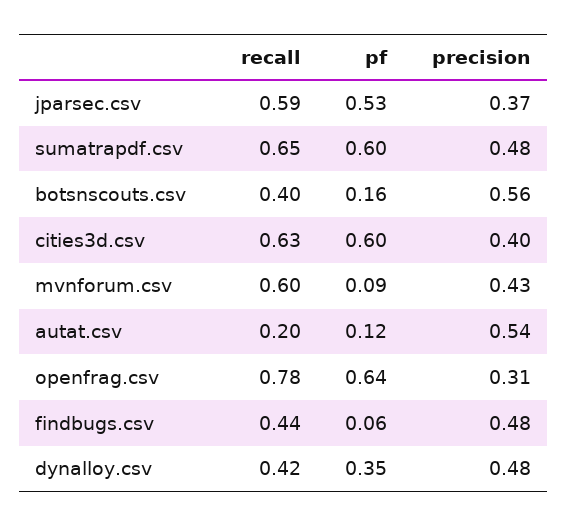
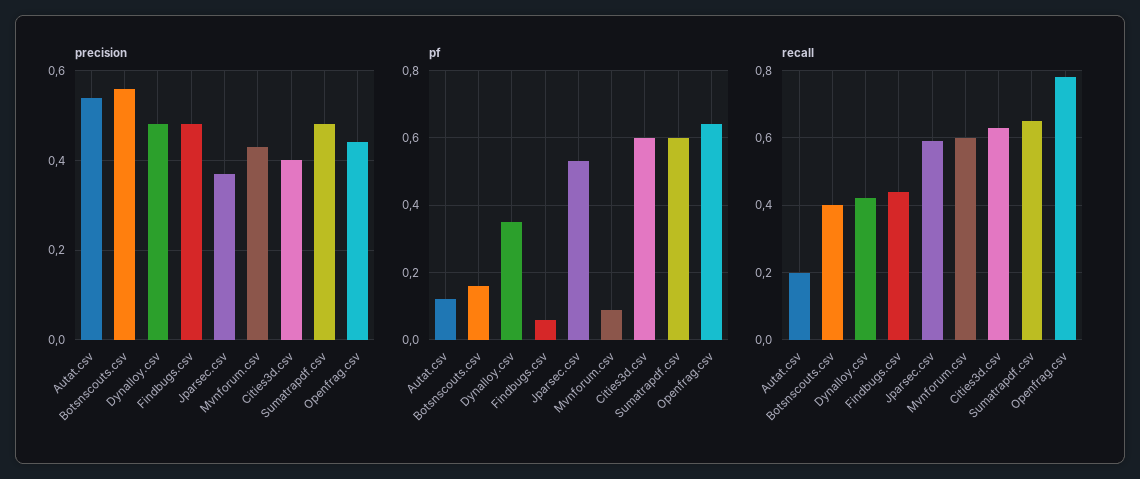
precision, openfrag.csv: 0.31 -> 0.45

